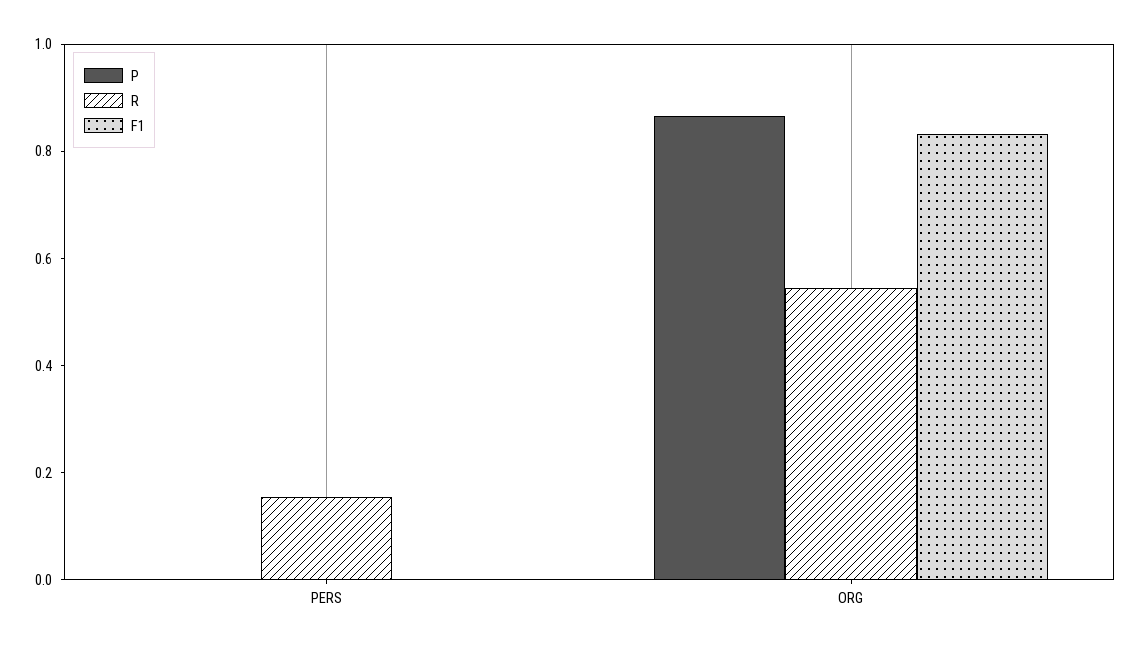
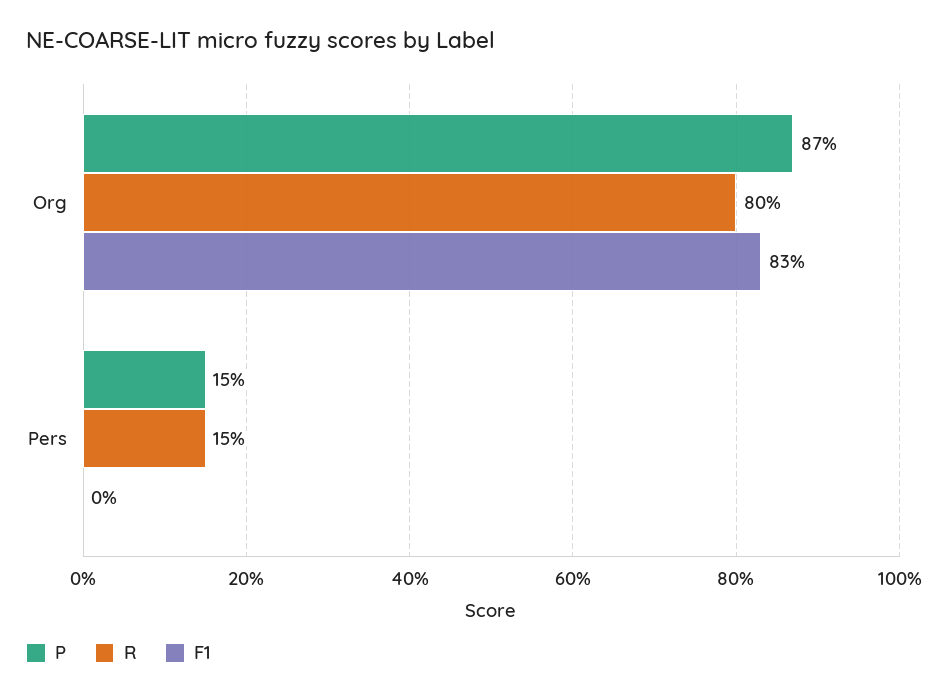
P, PERS: 0 -> 0.15
R, ORG: 0.55 -> 0.8

